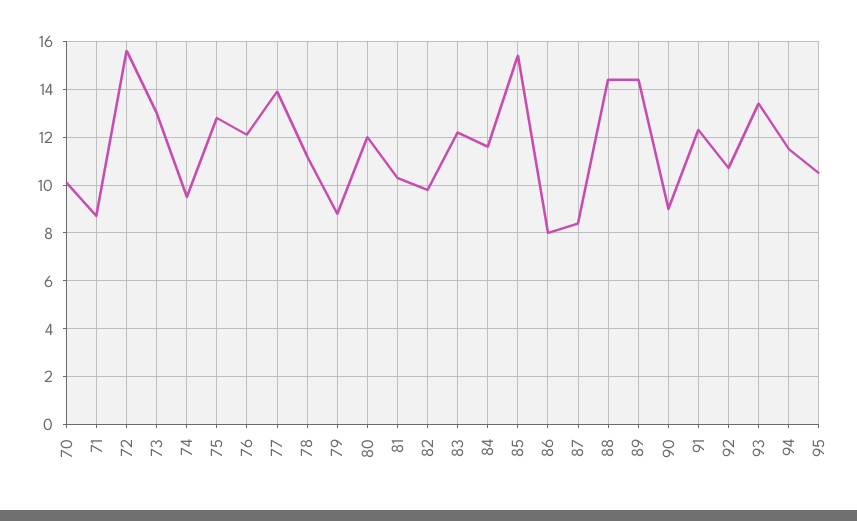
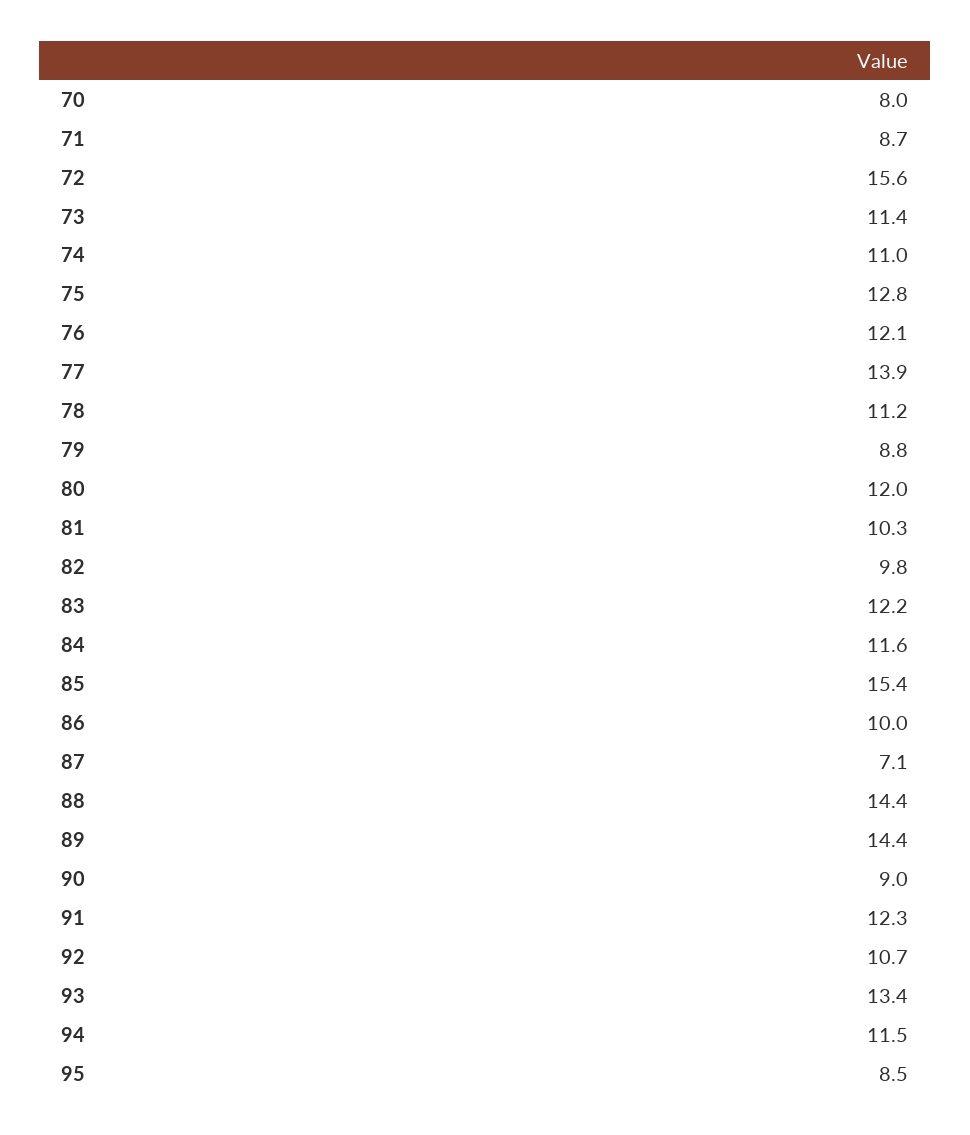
70: 10 -> 8
73: 13 -> 11.4
74: 9.5 -> 11
86: 8 -> 10
87: 8.5 -> 7.1
95: 10.5 -> 8.5

